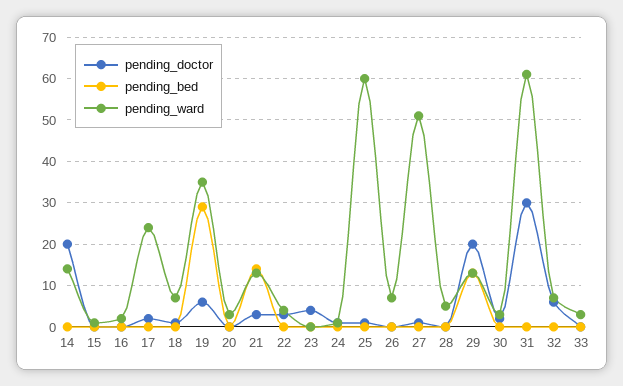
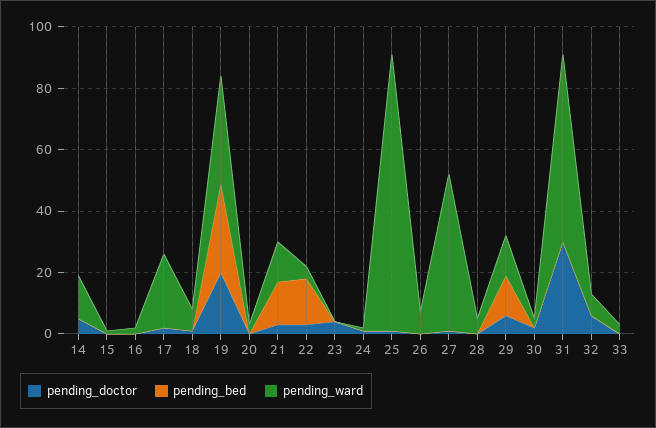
pending_doctor, 14: 20 -> 5
pending_doctor, 19: 5 -> 20
pending_bed, 22: 0 -> 15
pending_ward, 25: 60 -> 90
pending_doctor, 29: 20 -> 5

